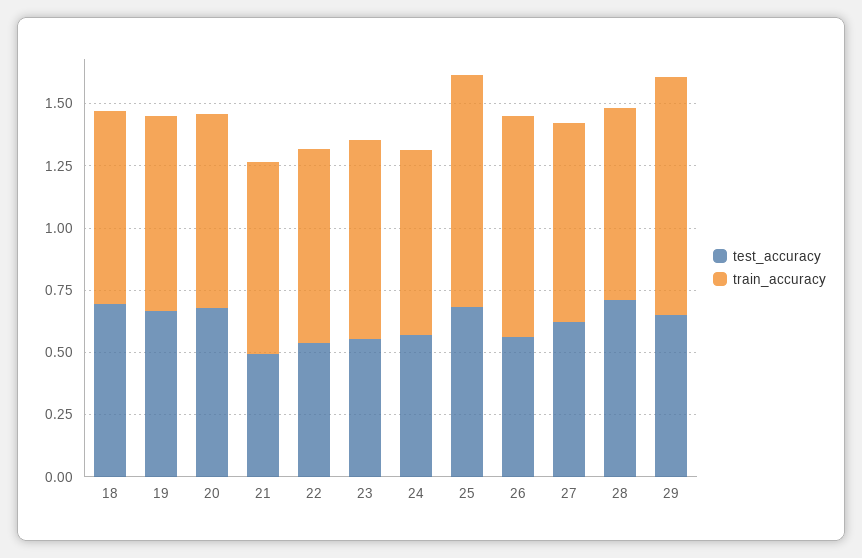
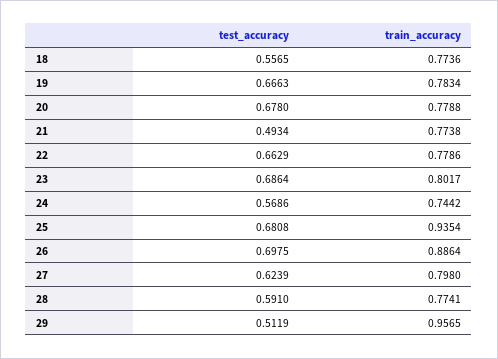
test_accuracy, 18: 0.7 -> 0.5565
test_accuracy, 22: 0.55 -> 0.6629
test_accuracy, 23: 0.55 -> 0.6864
test_accuracy, 26: 0.55 -> 0.6975
test_accuracy, 28: 0.7 -> 0.591
test_accuracy, 29: 0.65 -> 0.5119

